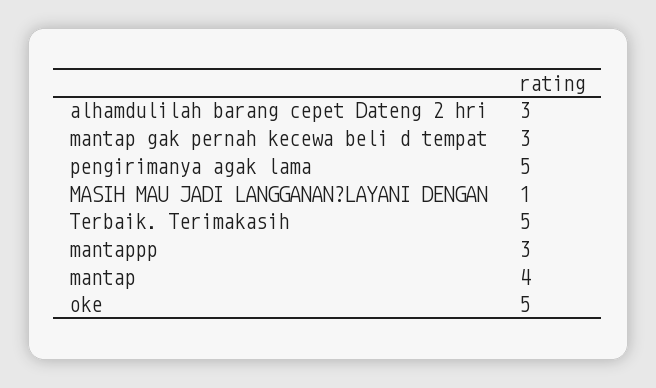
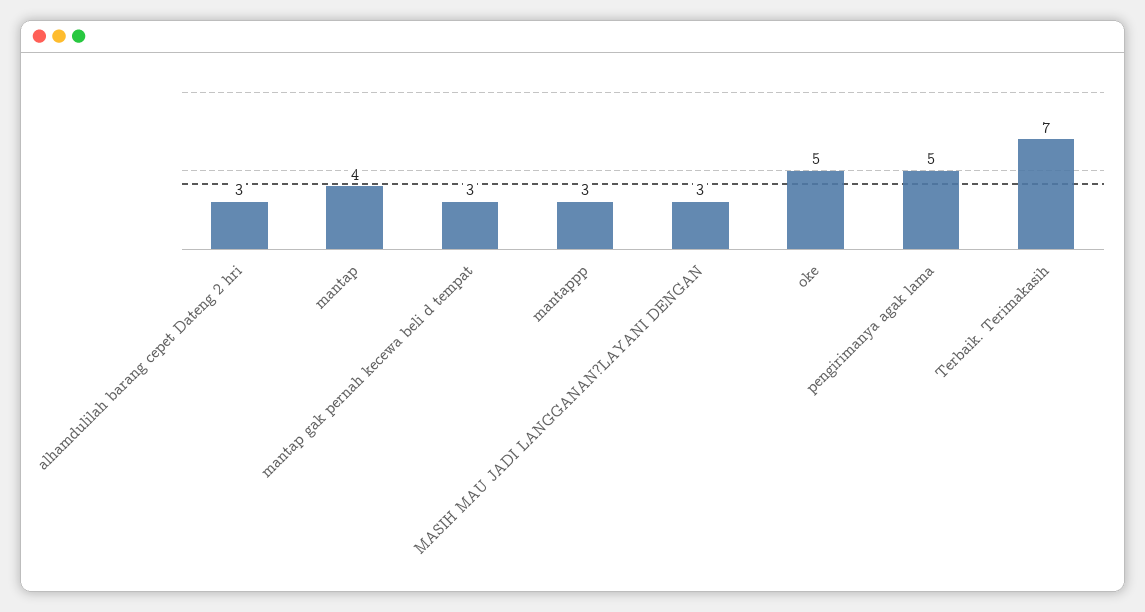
MASIH MAU JADI LANGGANAN?LAYANI DENGAN: 1 -> 3
Terbaik. Terimakasih: 5 -> 7

